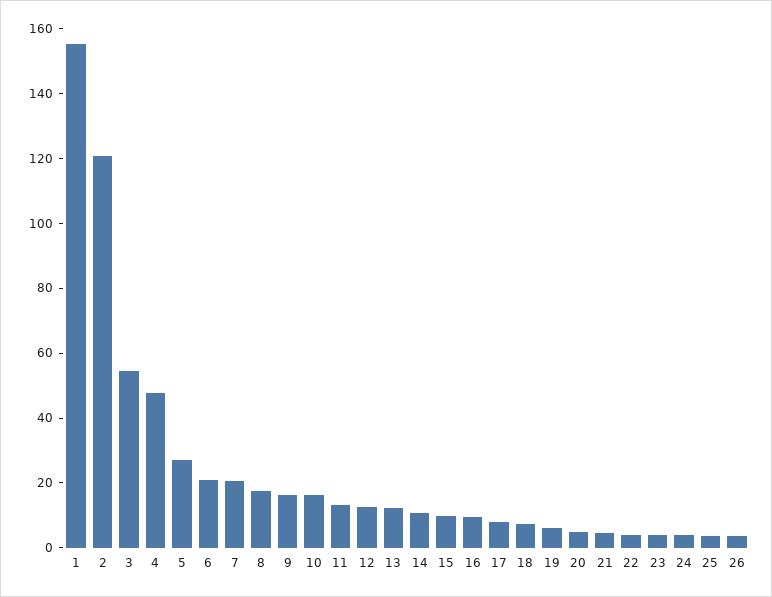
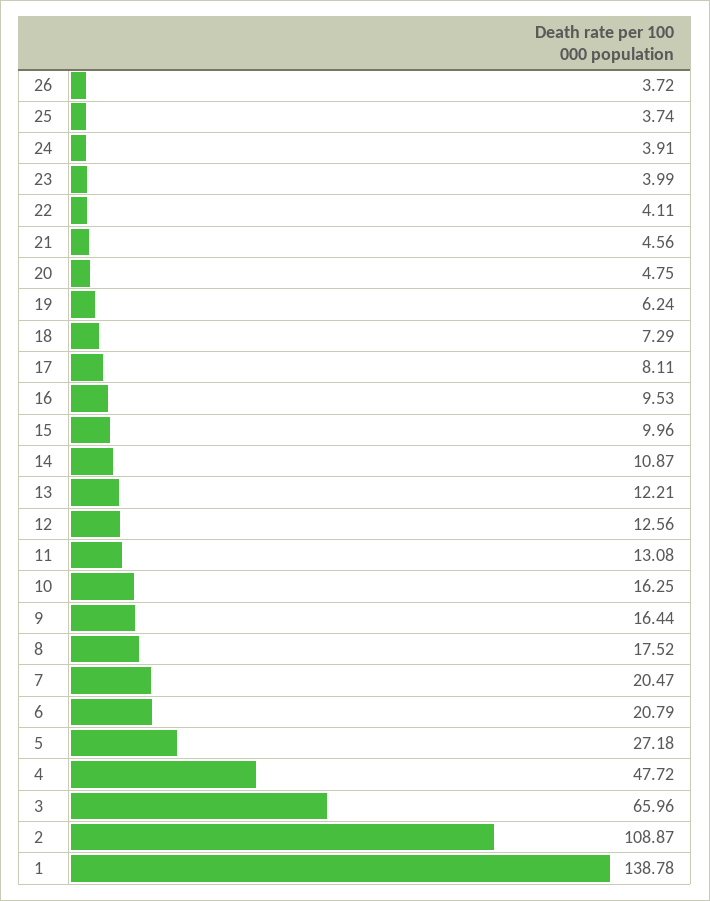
1: 155 -> 138.78
2: 120 -> 108.87
3: 55 -> 65.96

